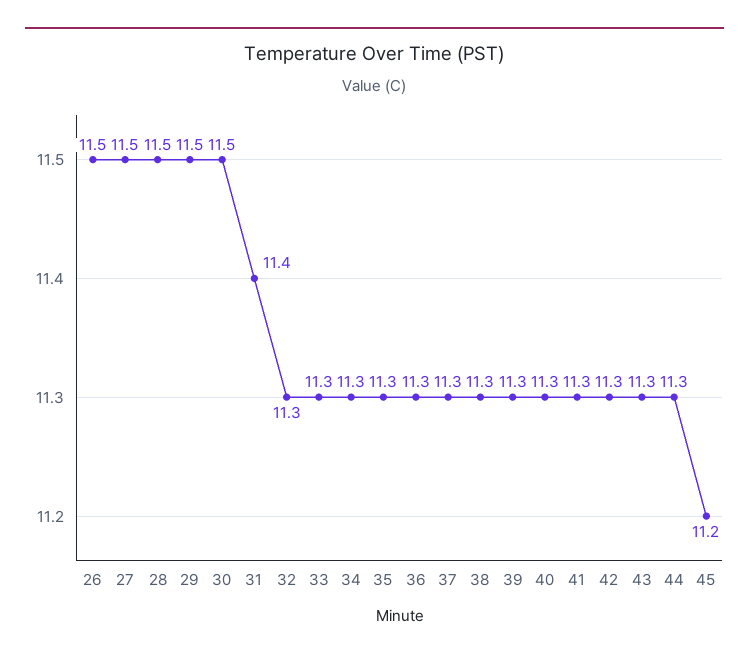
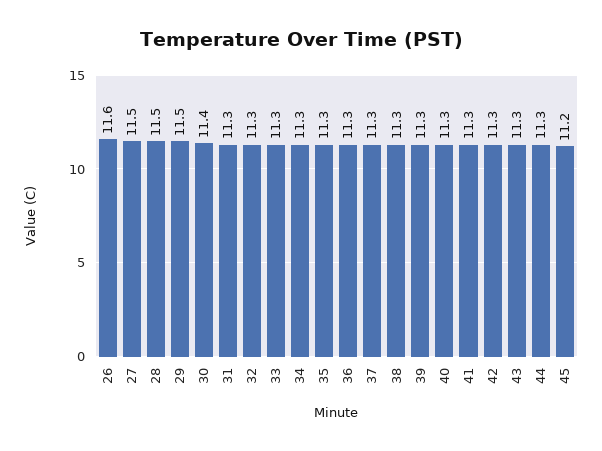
26: 11.5 -> 11.6
30: 11.5 -> 11.4
31: 11.4 -> 11.3

